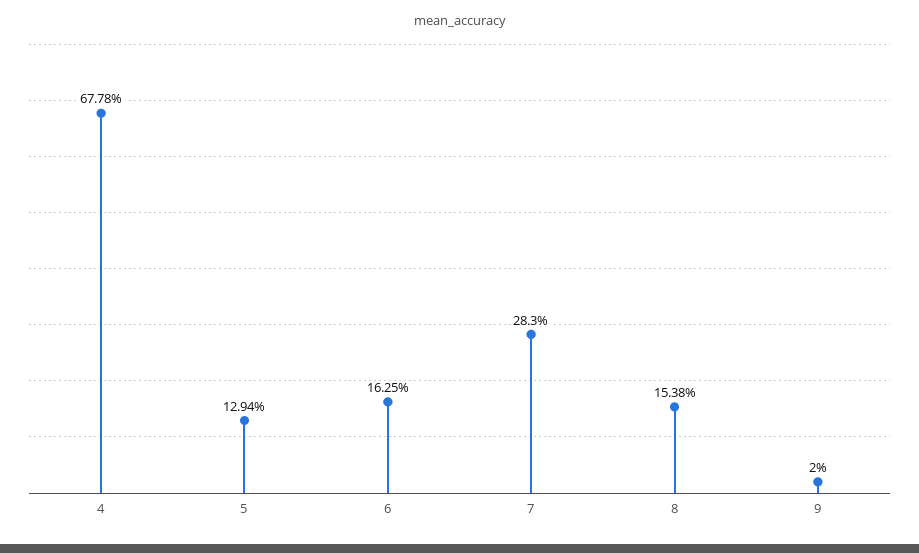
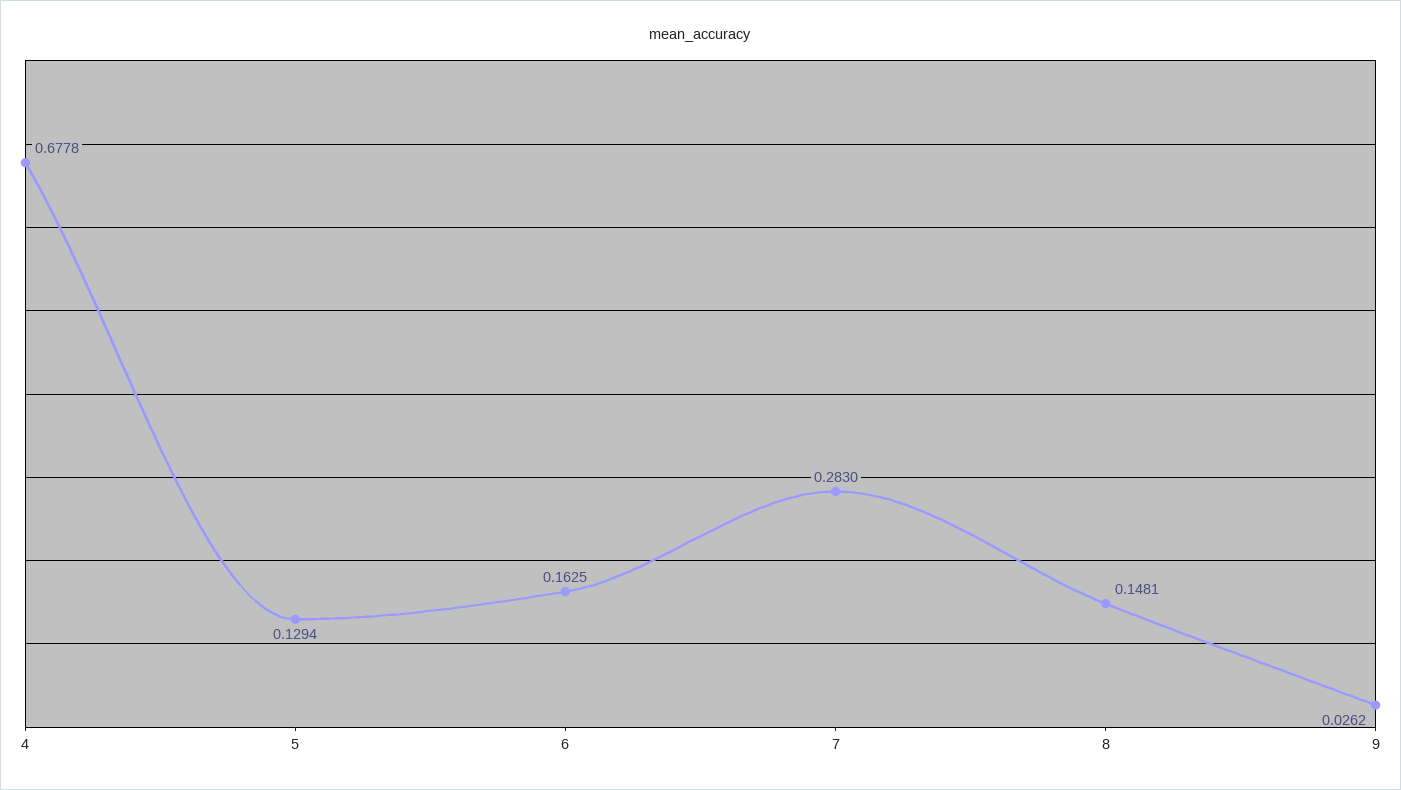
8: 0.1538 -> 0.1481
9: 0.02 -> 0.0262

